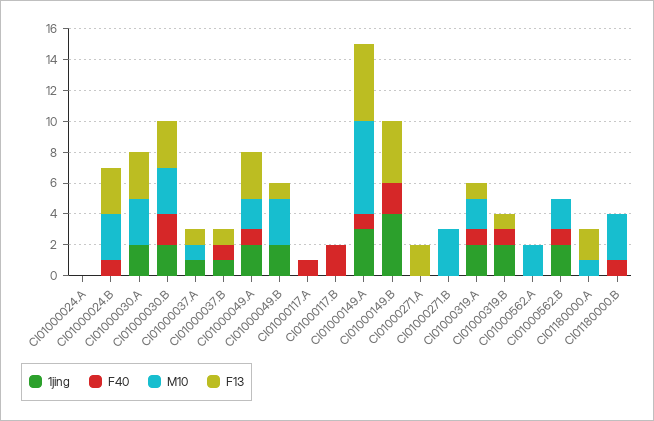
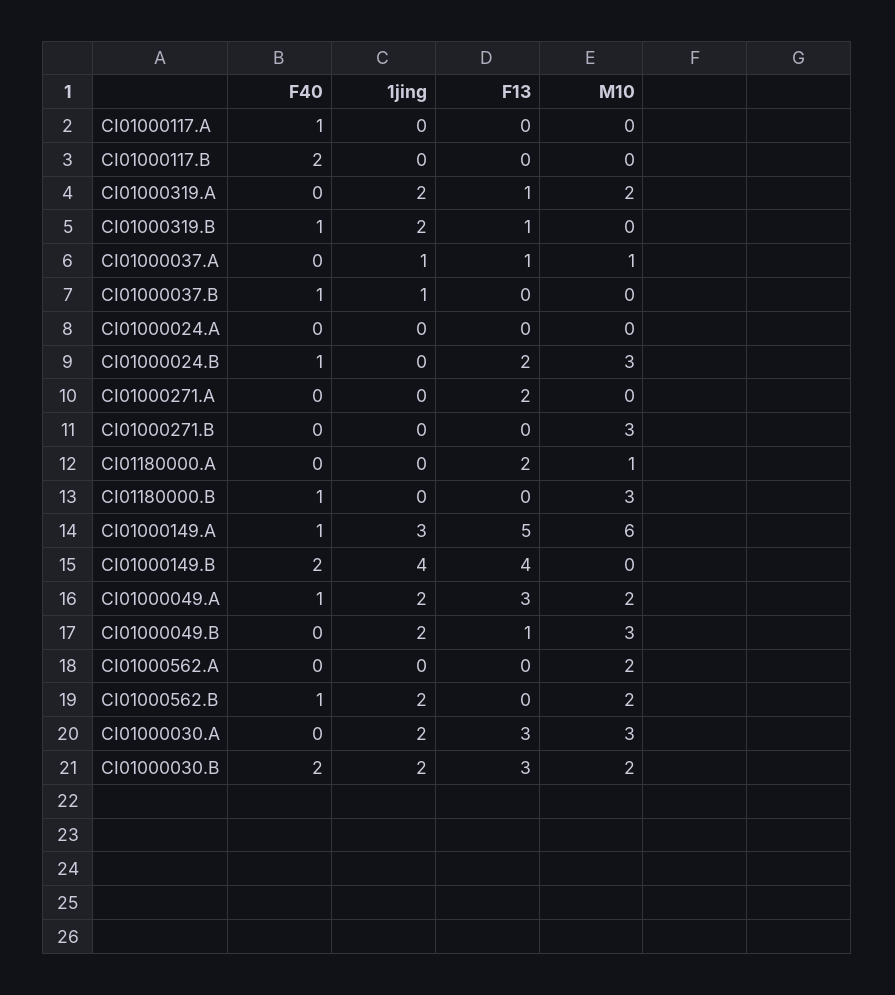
F13, CI01000024.B: 3 -> 2
M10, CI01000030.B: 3 -> 2
F13, CI01000037.B: 1 -> 0
F40, CI01000319.A: 1 -> 0

